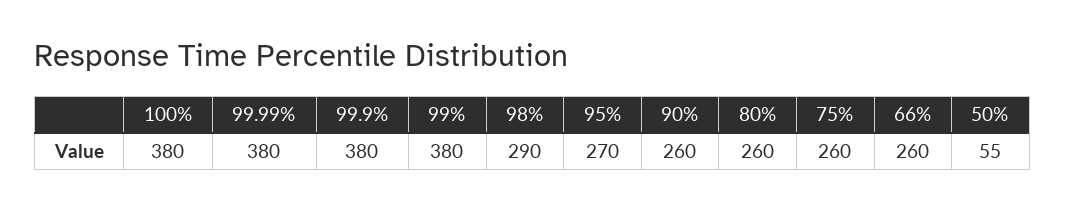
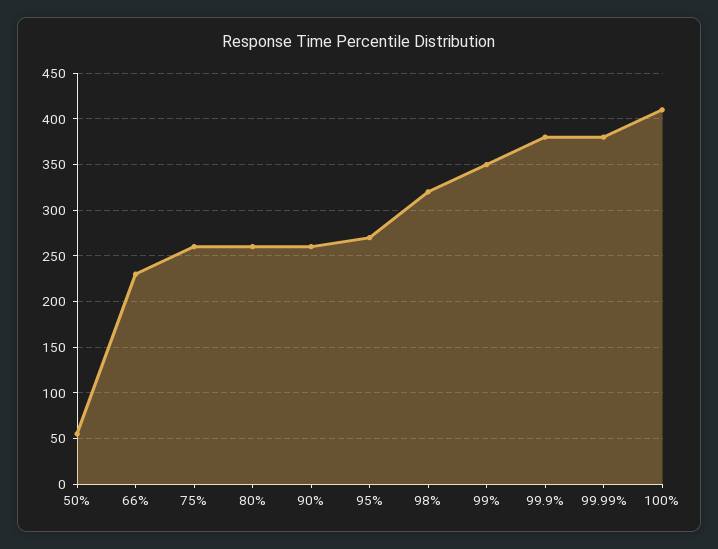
100%: 380 -> 410
99%: 380 -> 350
98%: 290 -> 320
66%: 260 -> 230

